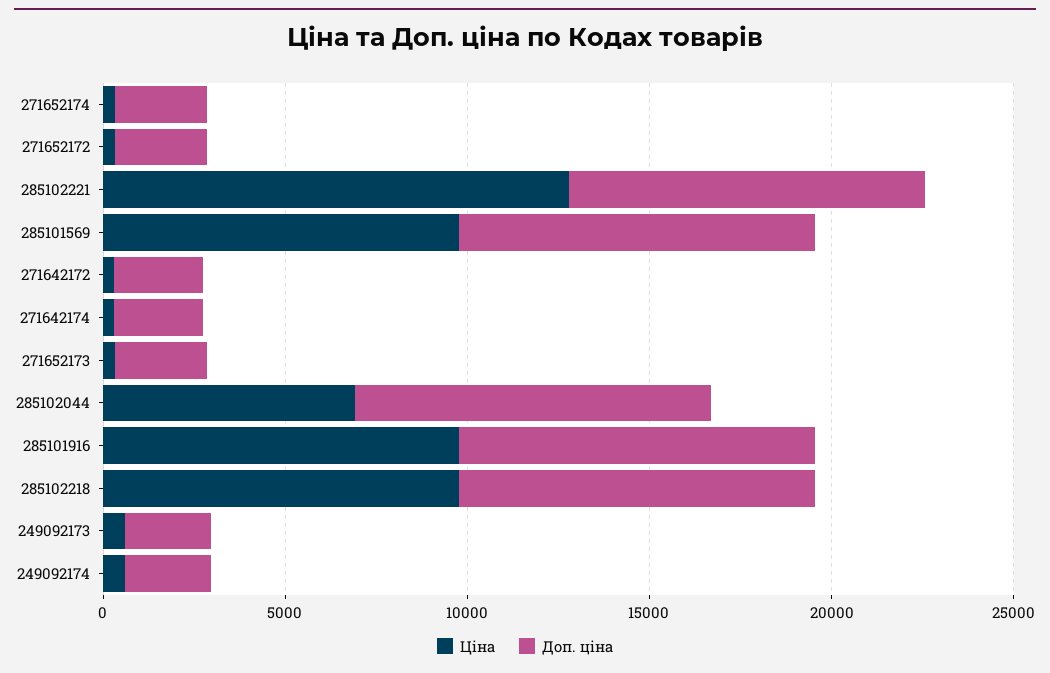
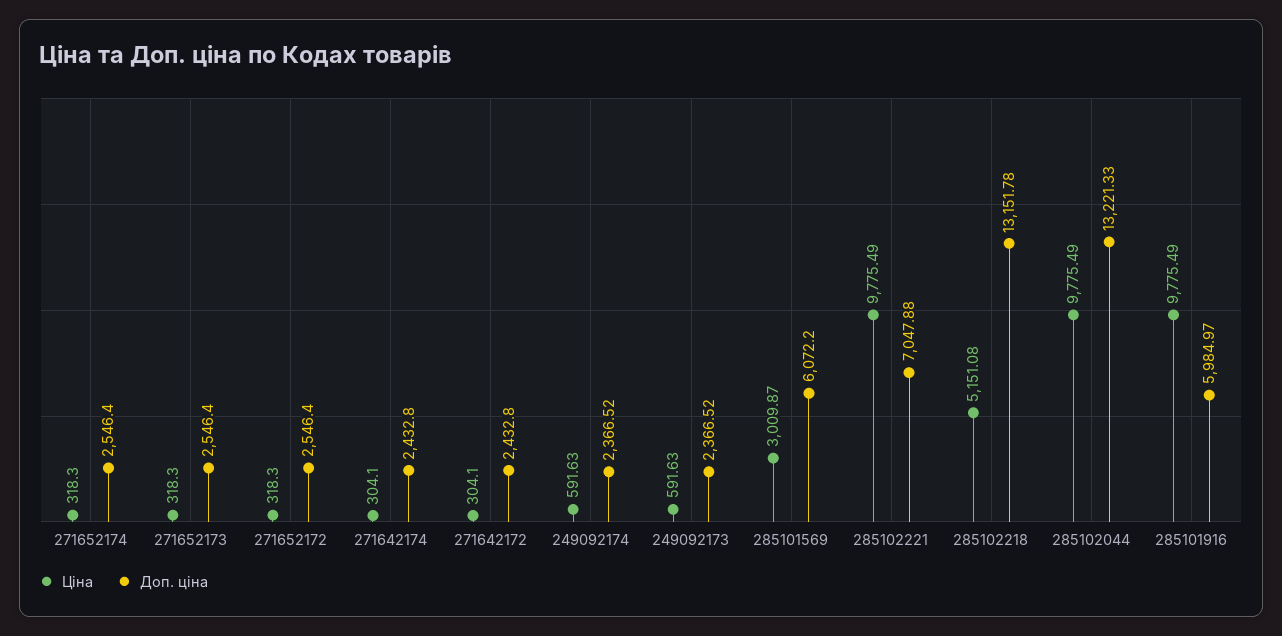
Ціна, 285102221: 13000 -> 9775.49
Доп. ціна, 285102221: 10000 -> 7047.88
Ціна, 285101569: 10000 -> 3009.87
Доп. ціна, 285101569: 10000 -> 6072.2
Ціна, 285102044: 7000 -> 9775.49
Доп. ціна, 285102044: 10000 -> 13221.33
Доп. ціна, 285101916: 10000 -> 5984.97
Ціна, 285102218: 10000 -> 5151.08
Доп. ціна, 285102218: 10000 -> 13151.78

